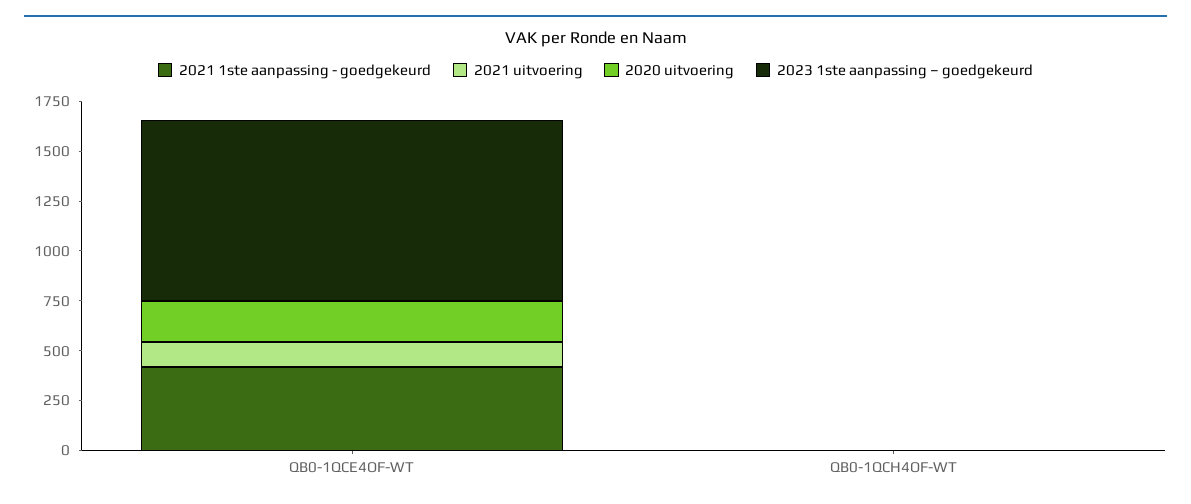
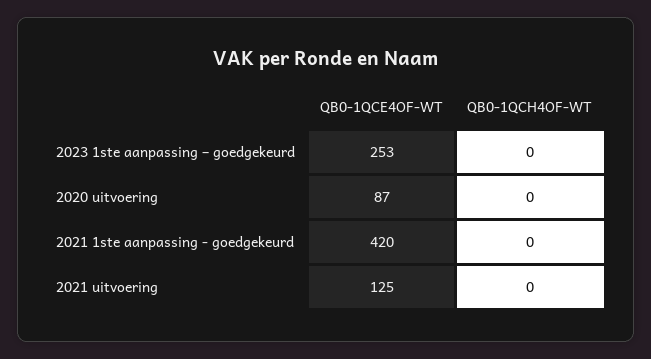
2020 uitvoering, QB0-1QCE4OF-WT: 200 -> 87
2023 1ste aanpassing – goedgekeurd, QB0-1QCE4OF-WT: 900 -> 253

